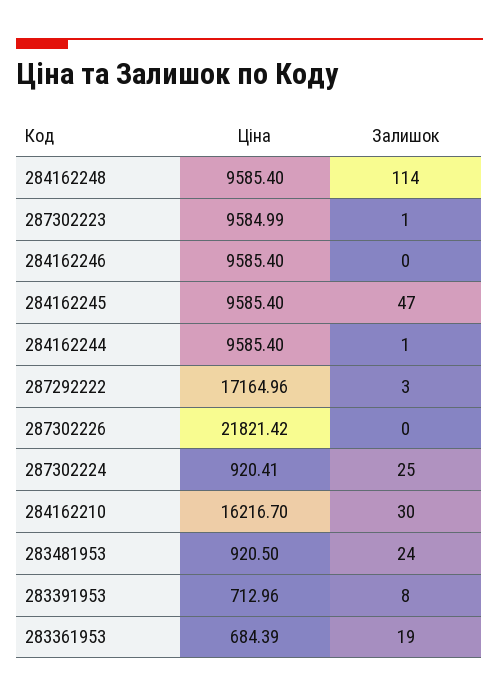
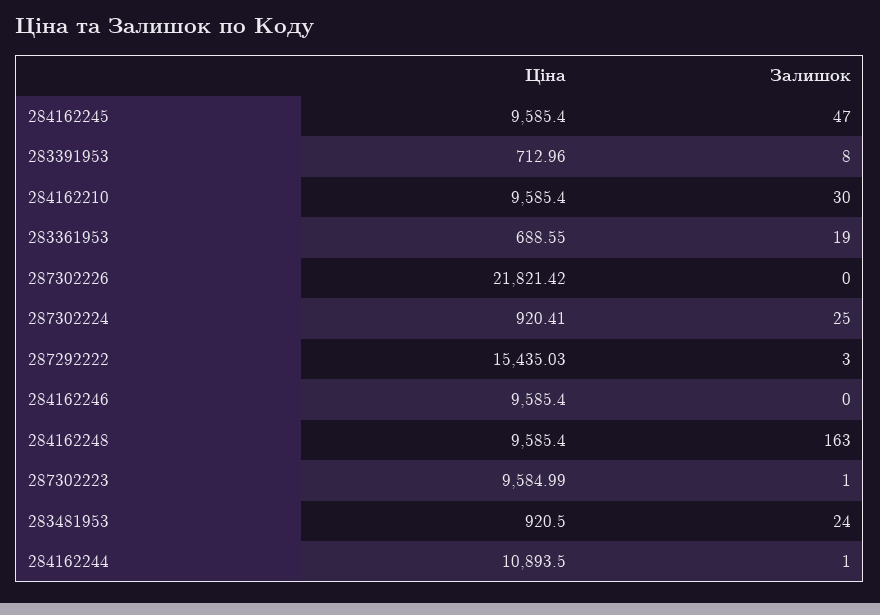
Залишок, 284162248: 114 -> 163
Ціна, 284162244: 9585.4 -> 10893.5
Ціна, 287292222: 17164.96 -> 15435.03
Ціна, 284162210: 16216.7 -> 9585.4
Ціна, 283361953: 684.39 -> 688.55

